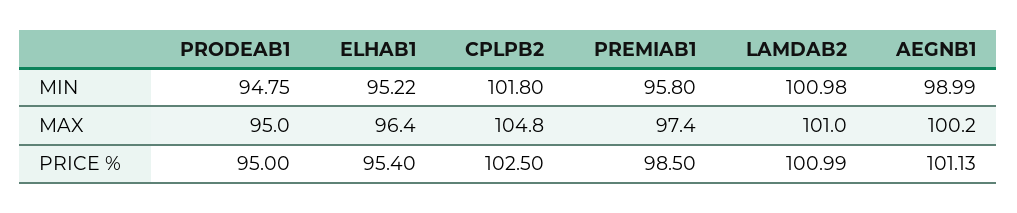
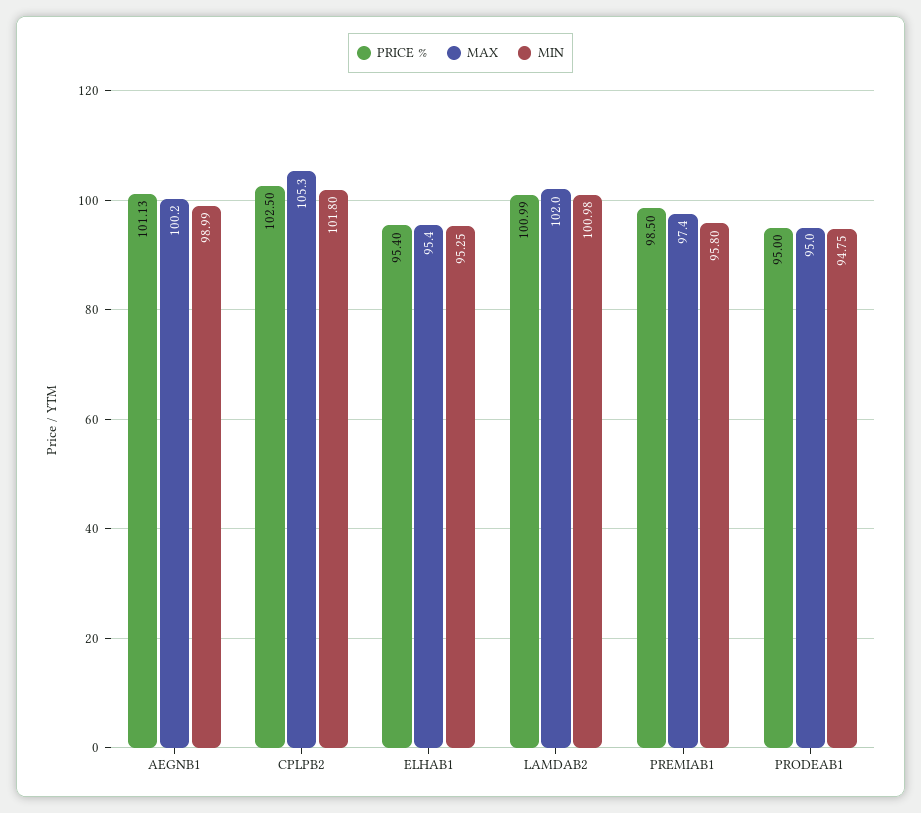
MIN, ELHAB1: 95.22 -> 95.25
MAX, ELHAB1: 96.4 -> 95.4
MAX, CPLPB2: 104.8 -> 105.3
MAX, LAMDAB2: 101 -> 102

